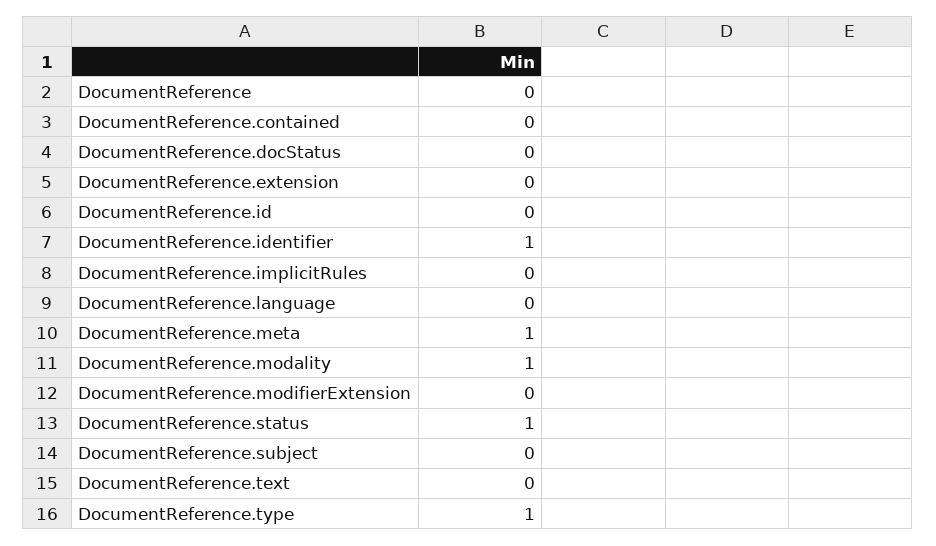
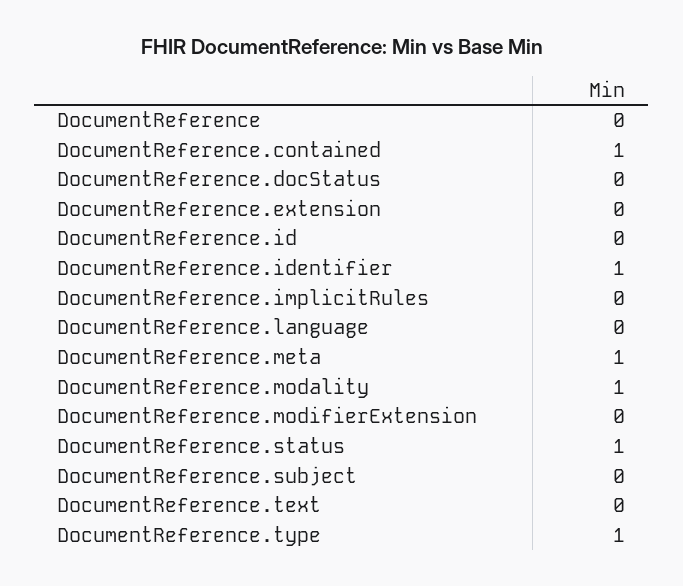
DocumentReference.contained: 0 -> 1

